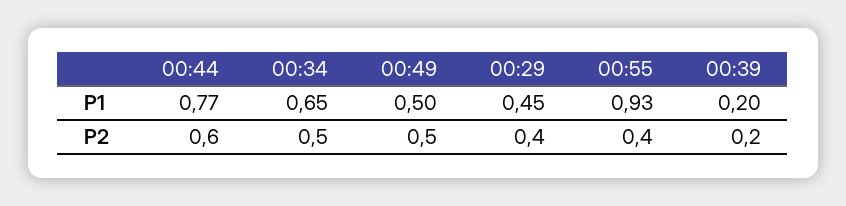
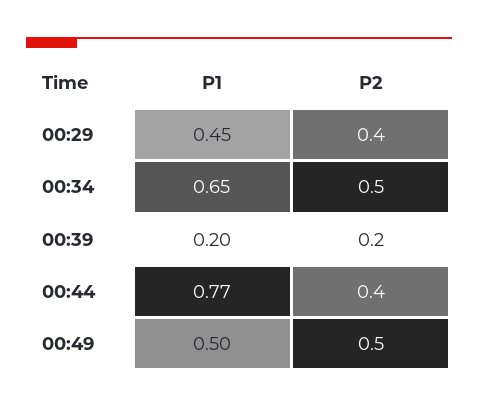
00:55, P1: 0.93 -> none
00:44, P2: 0.6 -> 0.4
00:55, P2: 0.4 -> none

